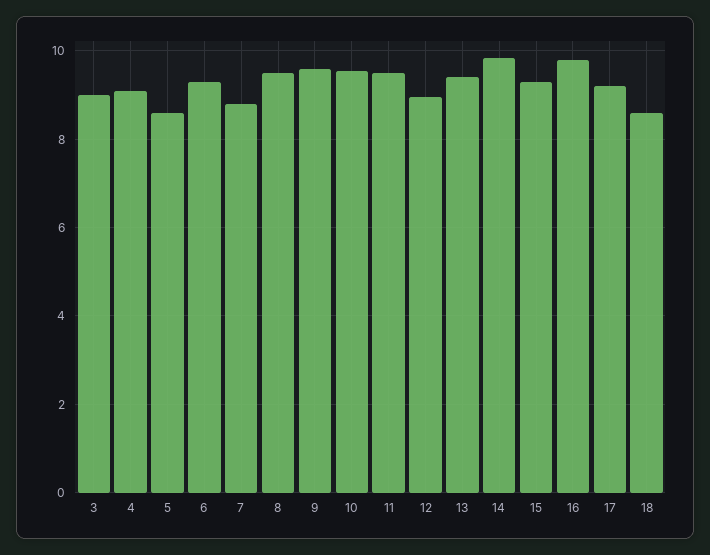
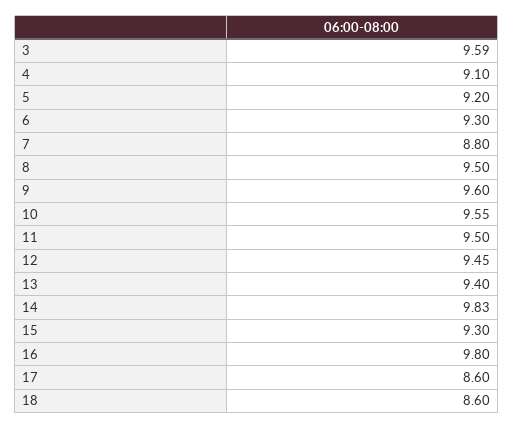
3: 9 -> 9.59
5: 8.6 -> 9.2
12: 9 -> 9.45
17: 9.2 -> 8.6

